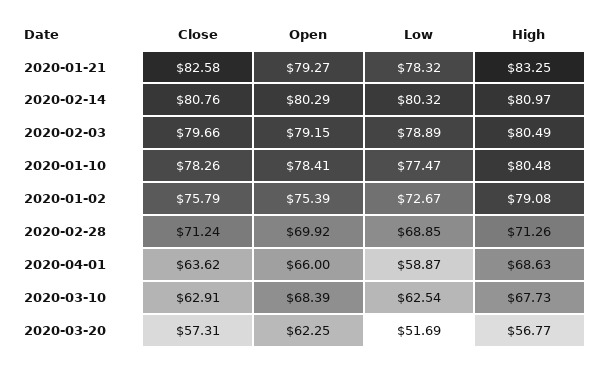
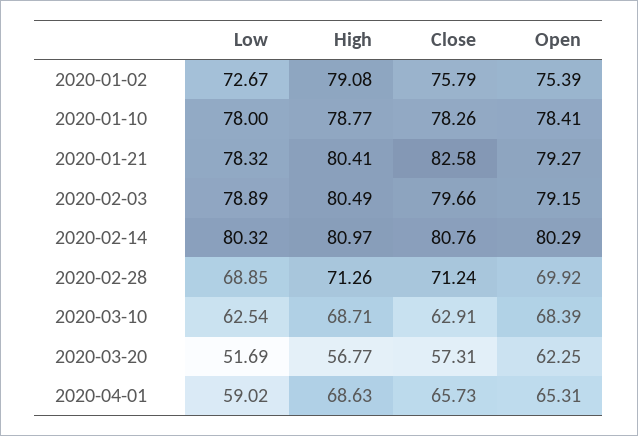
High, 2020-01-21: 83.25 -> 80.41
Low, 2020-01-10: 77.47 -> 78
High, 2020-01-10: 80.48 -> 78.77
Close, 2020-04-01: 63.62 -> 65.73
Open, 2020-04-01: 66 -> 65.31
Low, 2020-04-01: 58.87 -> 59.02
High, 2020-03-10: 67.73 -> 68.71

